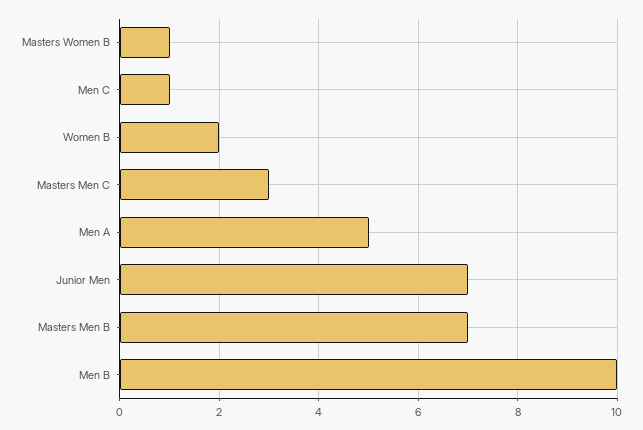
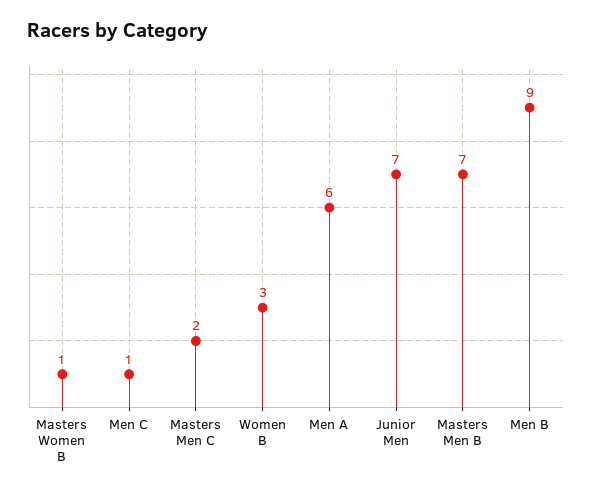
Women B: 2 -> 3
Masters Men C: 3 -> 2
Men A: 5 -> 6
Men B: 10 -> 9

